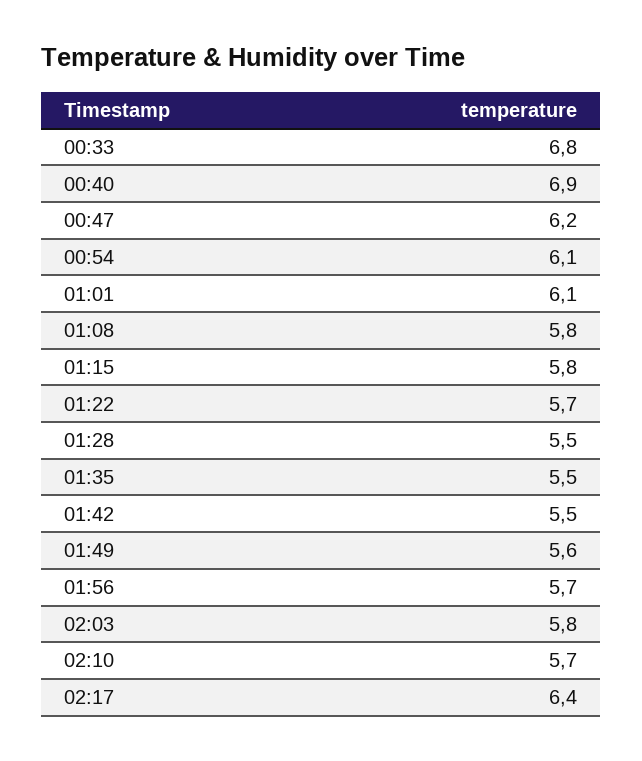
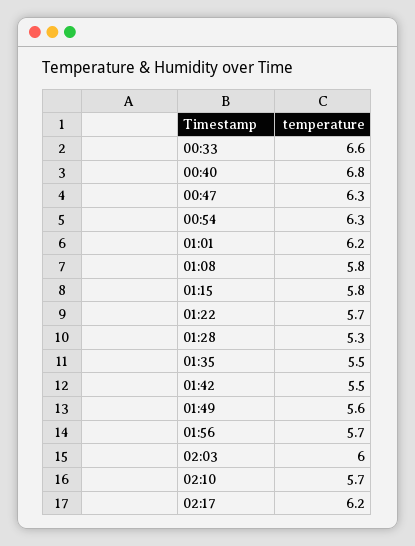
00:33: 6.8 -> 6.6
00:40: 6.9 -> 6.8
00:47: 6.2 -> 6.3
00:54: 6.1 -> 6.3
01:01: 6.1 -> 6.2
01:28: 5.5 -> 5.3
02:03: 5.8 -> 6
02:17: 6.4 -> 6.2

